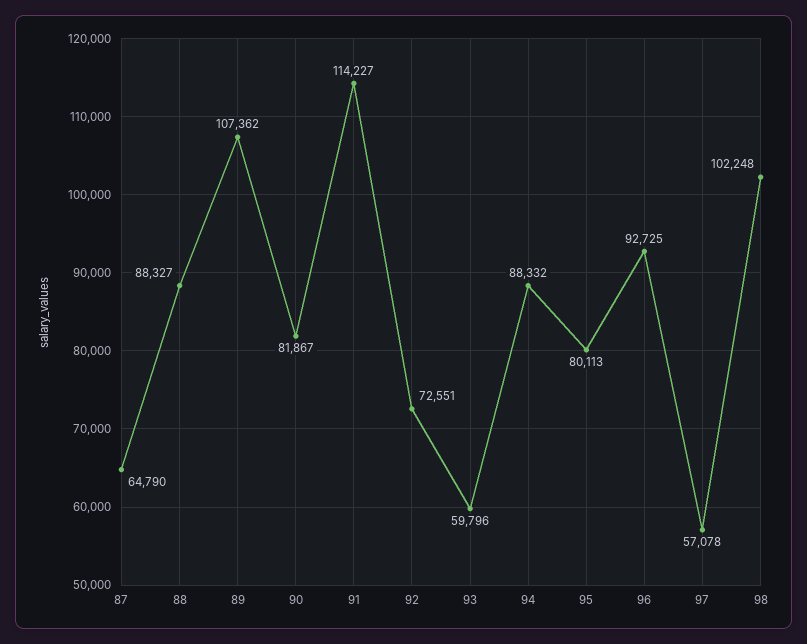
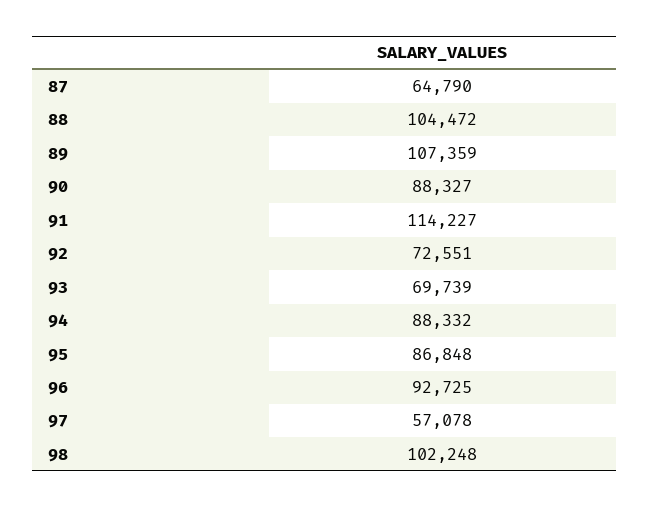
88: 88327 -> 104472
89: 107362 -> 107359
90: 81867 -> 88327
93: 59796 -> 69739
95: 80113 -> 86848

